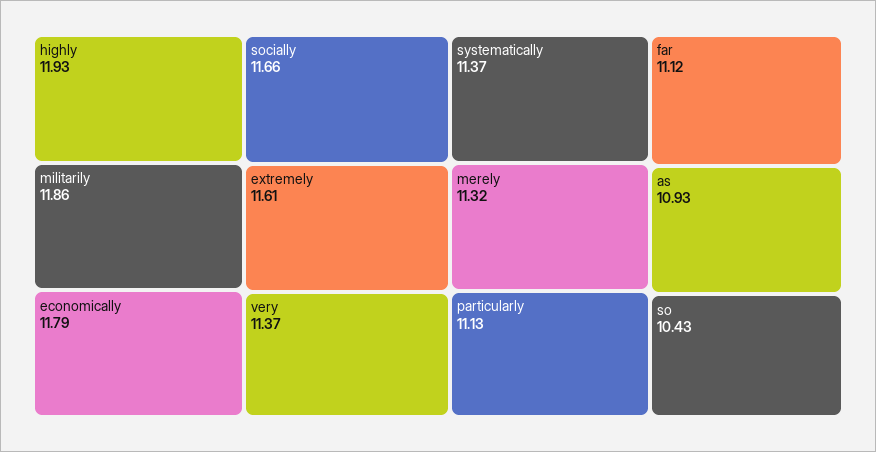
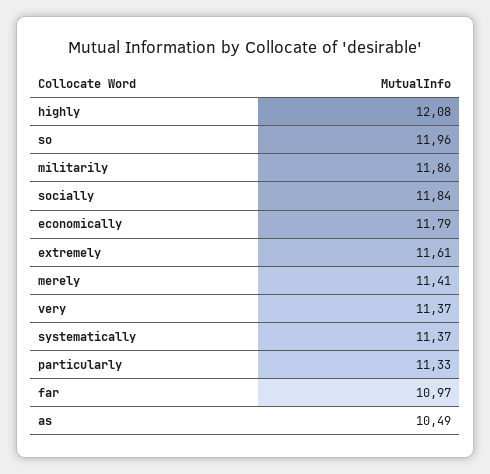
highly: 11.93 -> 12.08
socially: 11.66 -> 11.84
merely: 11.32 -> 11.41
particularly: 11.13 -> 11.33
far: 11.12 -> 10.97
as: 10.93 -> 10.49
so: 10.43 -> 11.96

